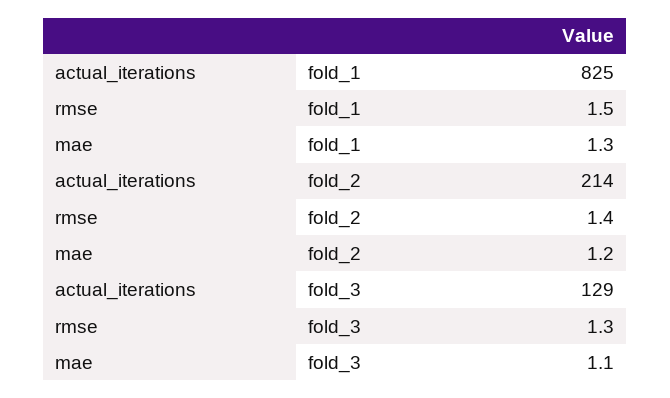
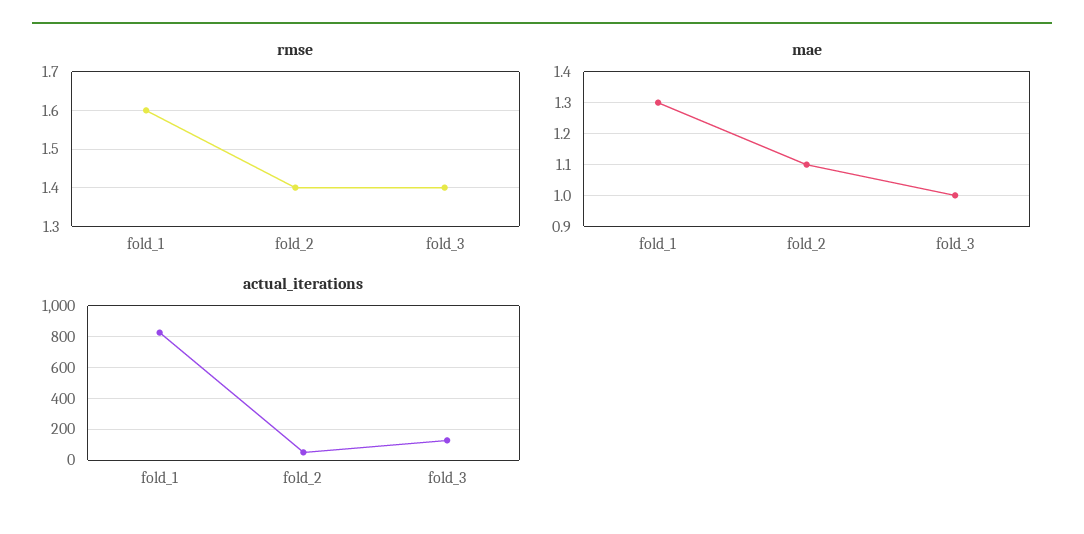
rmse, fold_1: 1.5 -> 1.6
actual_iterations, fold_2: 214 -> 50
mae, fold_2: 1.2 -> 1.1
rmse, fold_3: 1.3 -> 1.4
mae, fold_3: 1.1 -> 1

